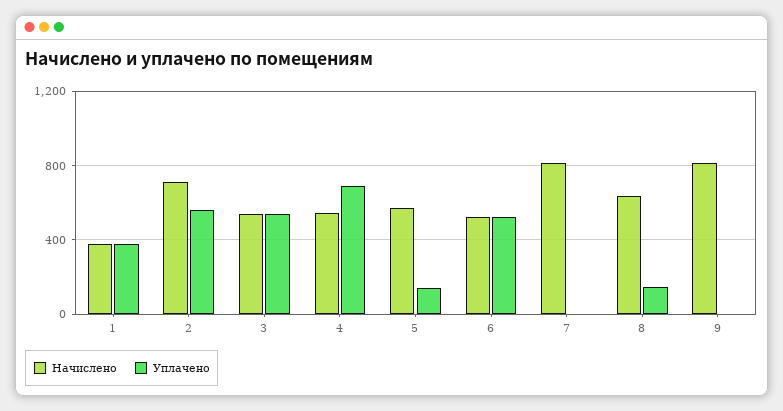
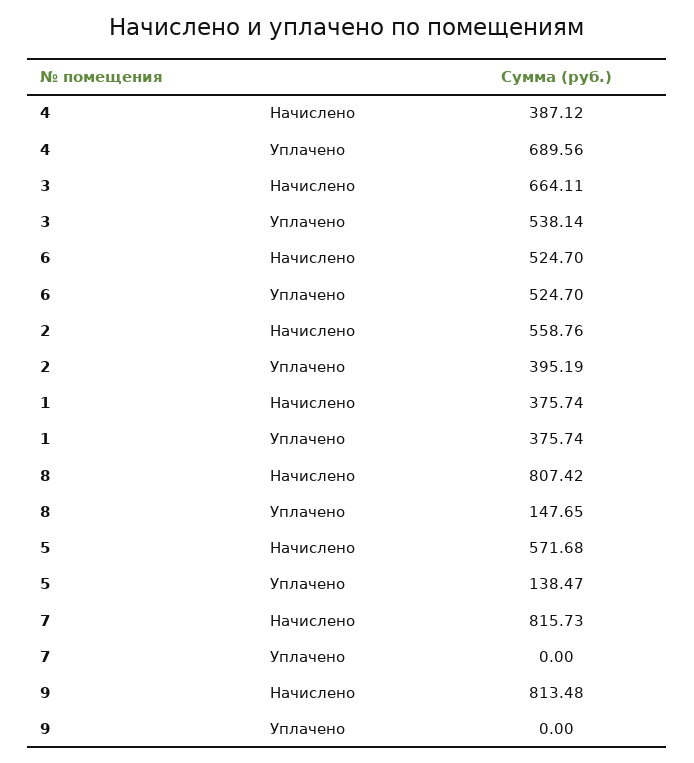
Начислено, 2: 700 -> 558.76
Уплачено, 2: 550 -> 395.19
Начислено, 3: 550 -> 664.11
Начислено, 4: 550 -> 387.12
Начислено, 8: 650 -> 807.42

